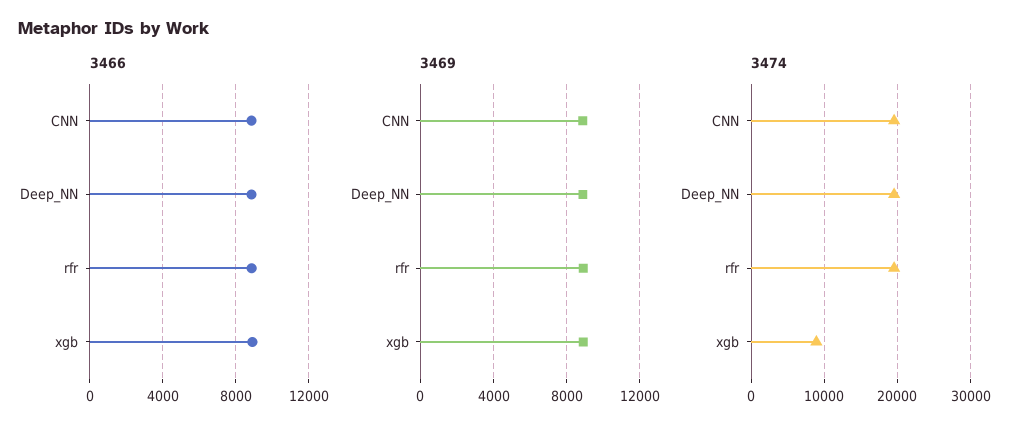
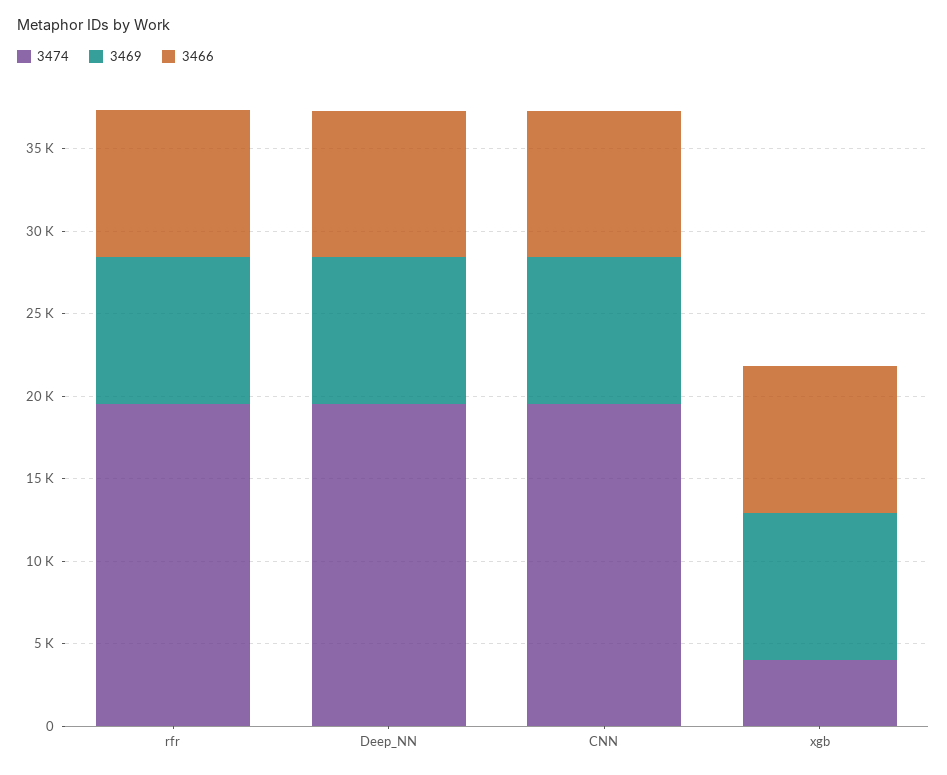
3474, xgb: 9000 -> 4000

